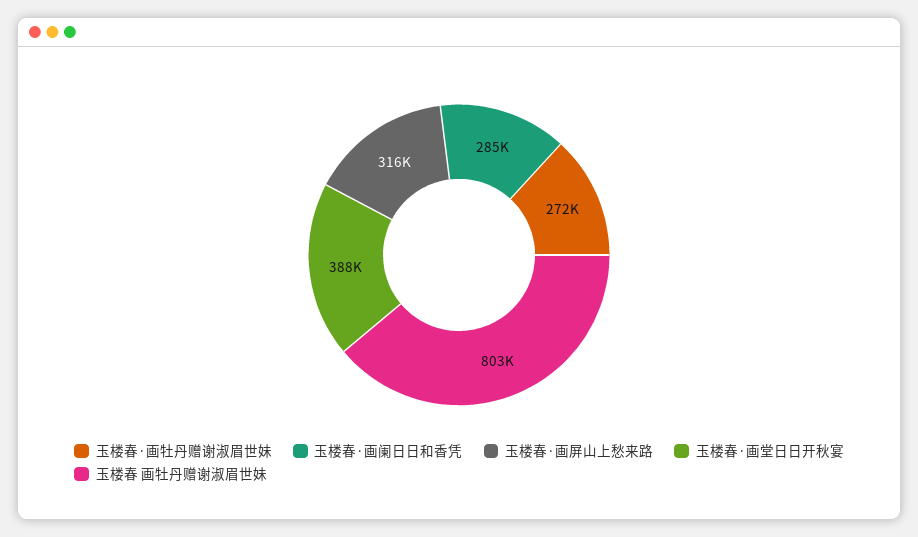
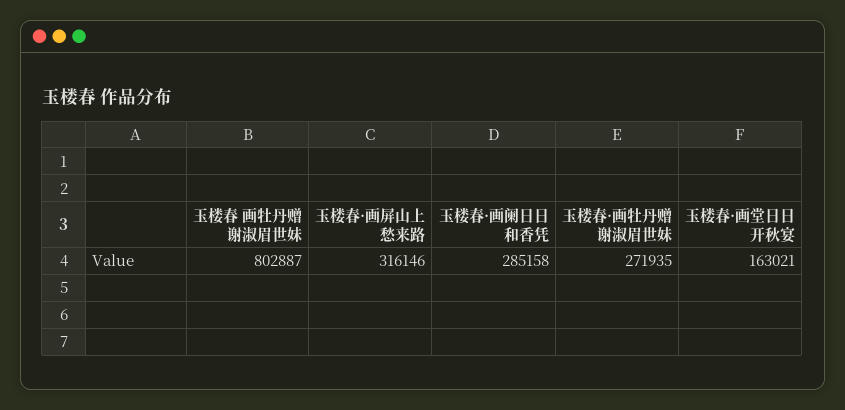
玉楼春·画堂日日开秋宴: 388000 -> 163021

